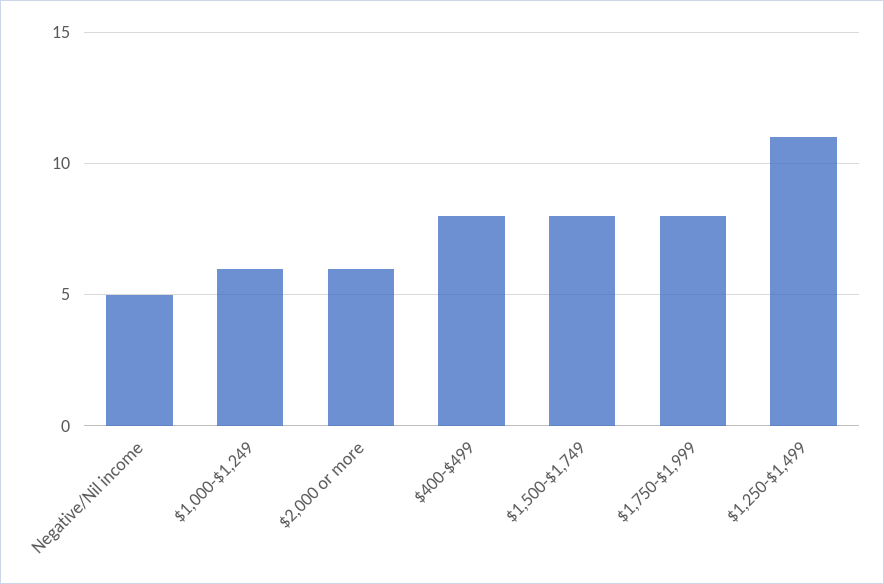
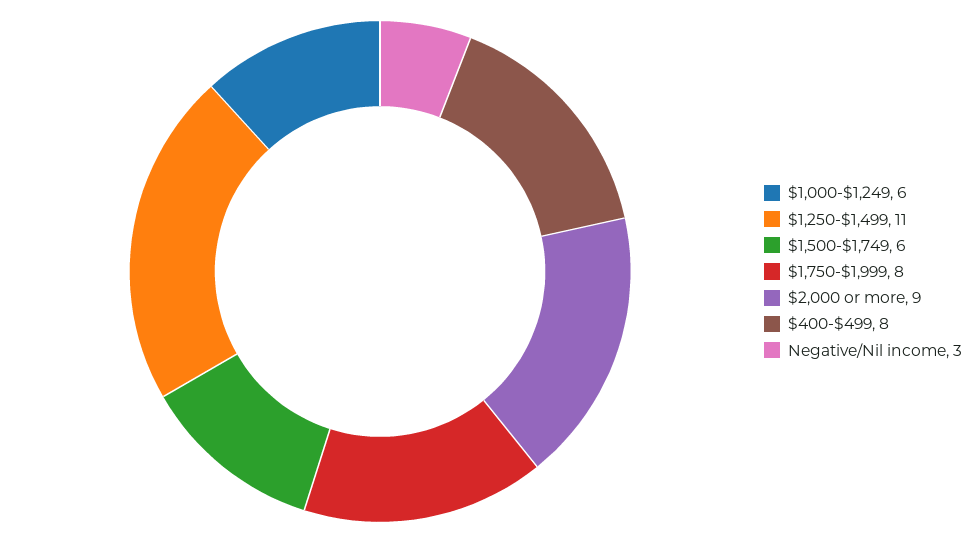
Negative/Nil income: 5 -> 3
$2,000 or more: 6 -> 9
$1,500-$1,749: 8 -> 6

